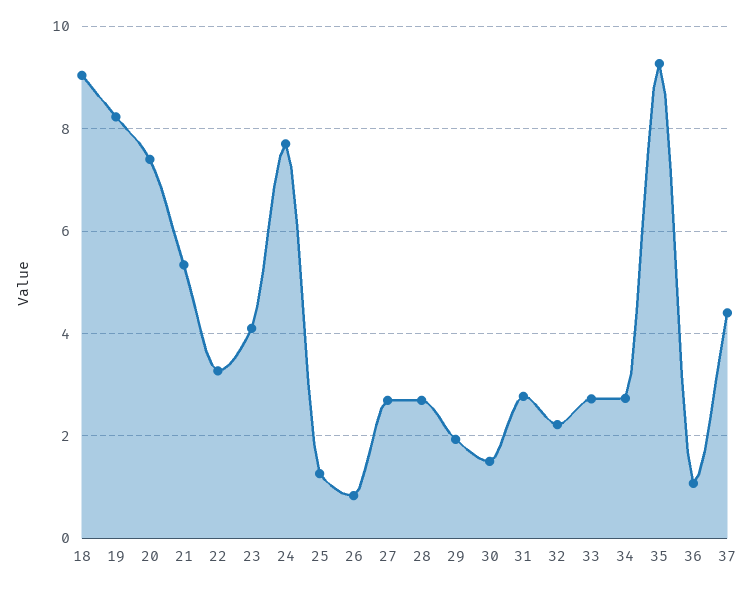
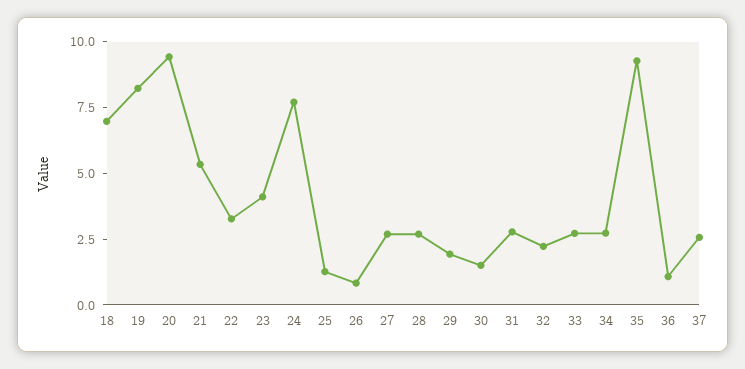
18: 9 -> 7
20: 7.4 -> 9.5
37: 4.4 -> 2.5

